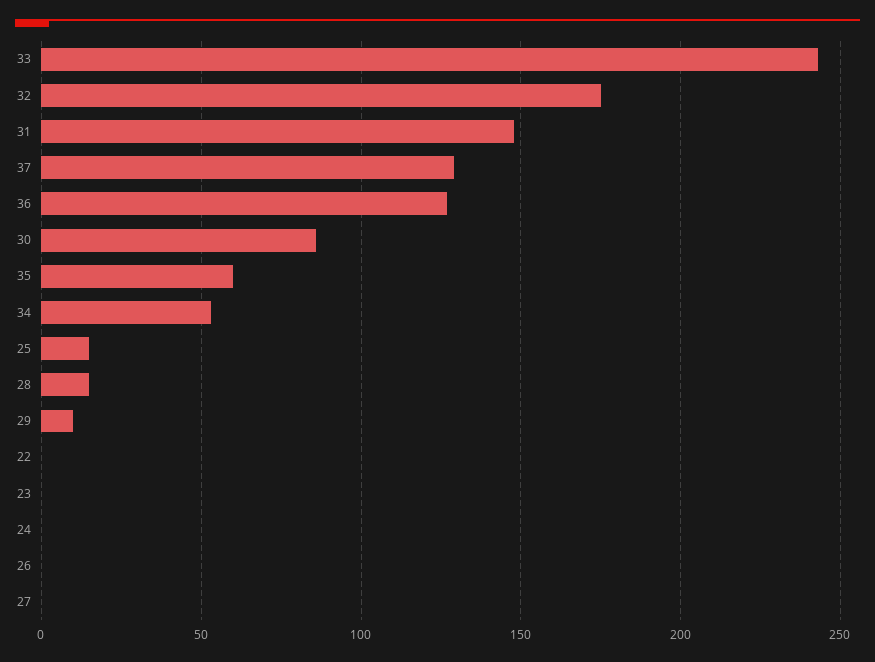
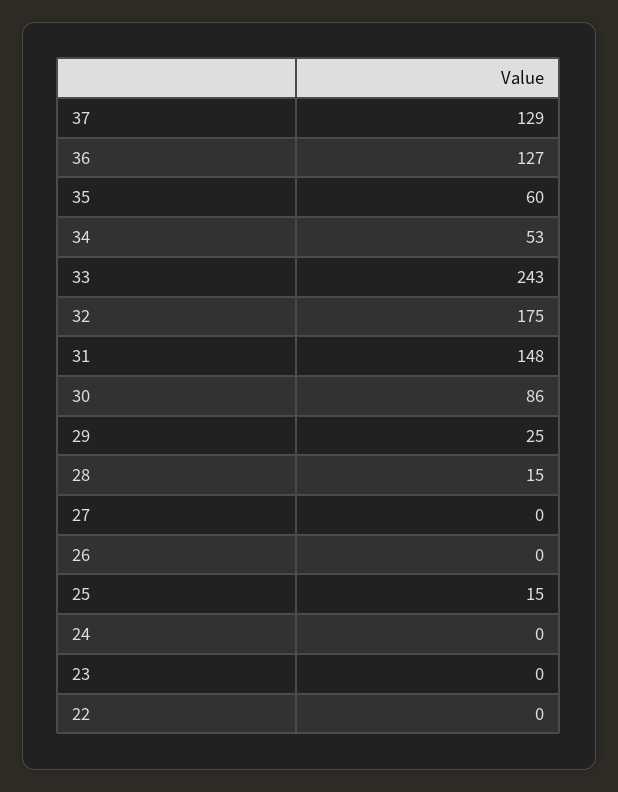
29: 10 -> 25

